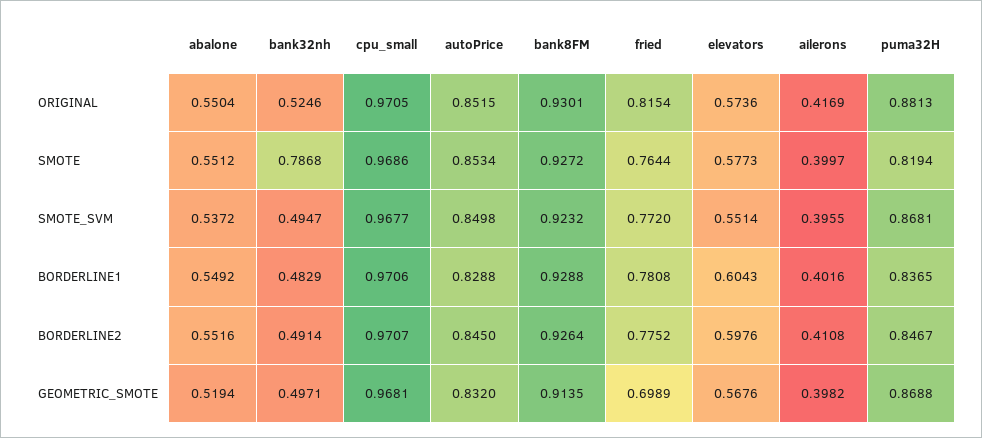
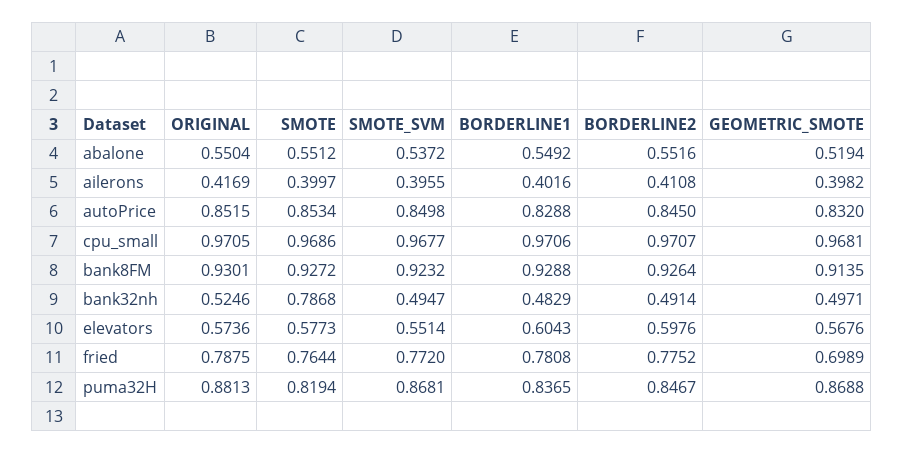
fried, ORIGINAL: 0.8154 -> 0.7875

